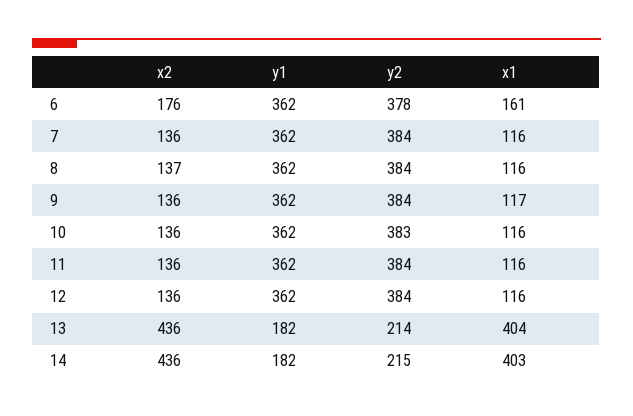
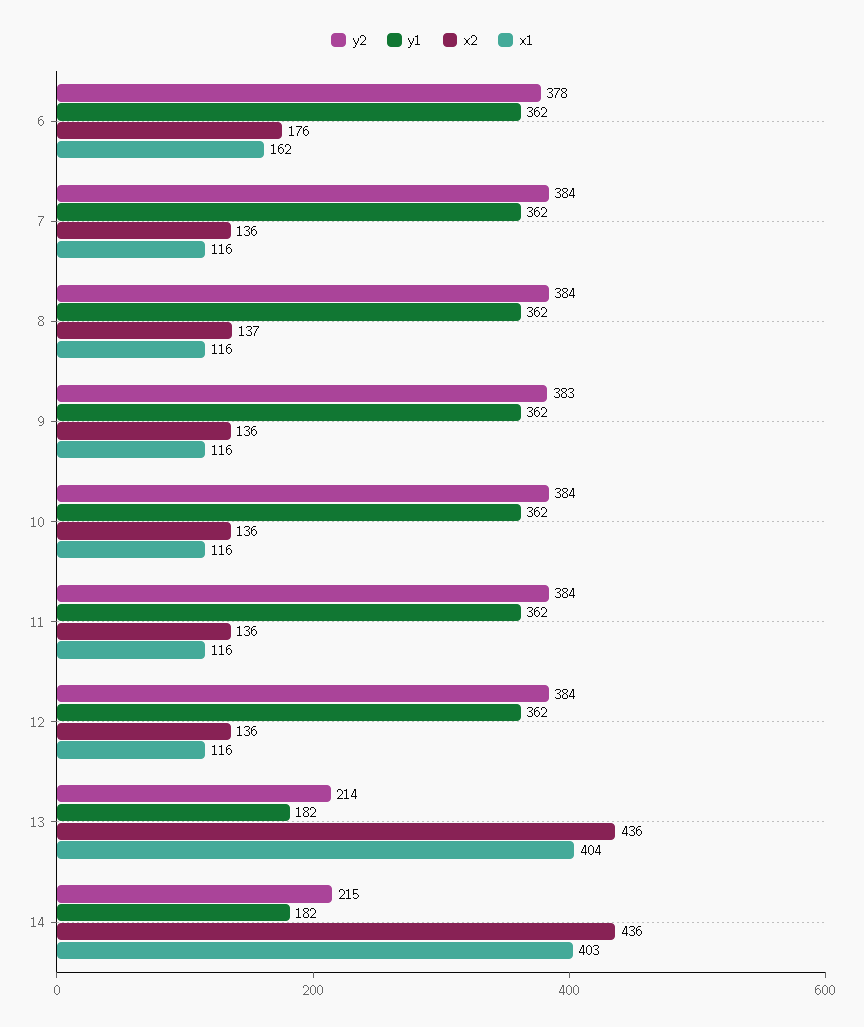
x1, 6: 161 -> 162
y2, 9: 384 -> 383
x1, 9: 117 -> 116
y2, 10: 383 -> 384

